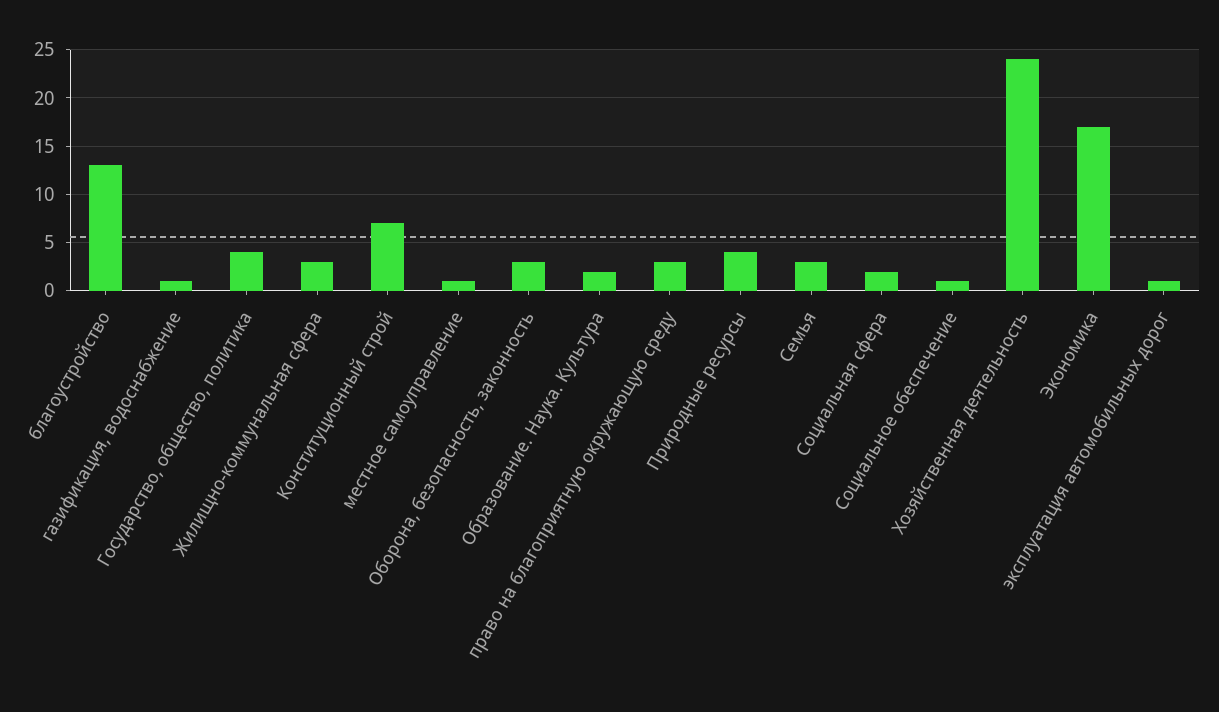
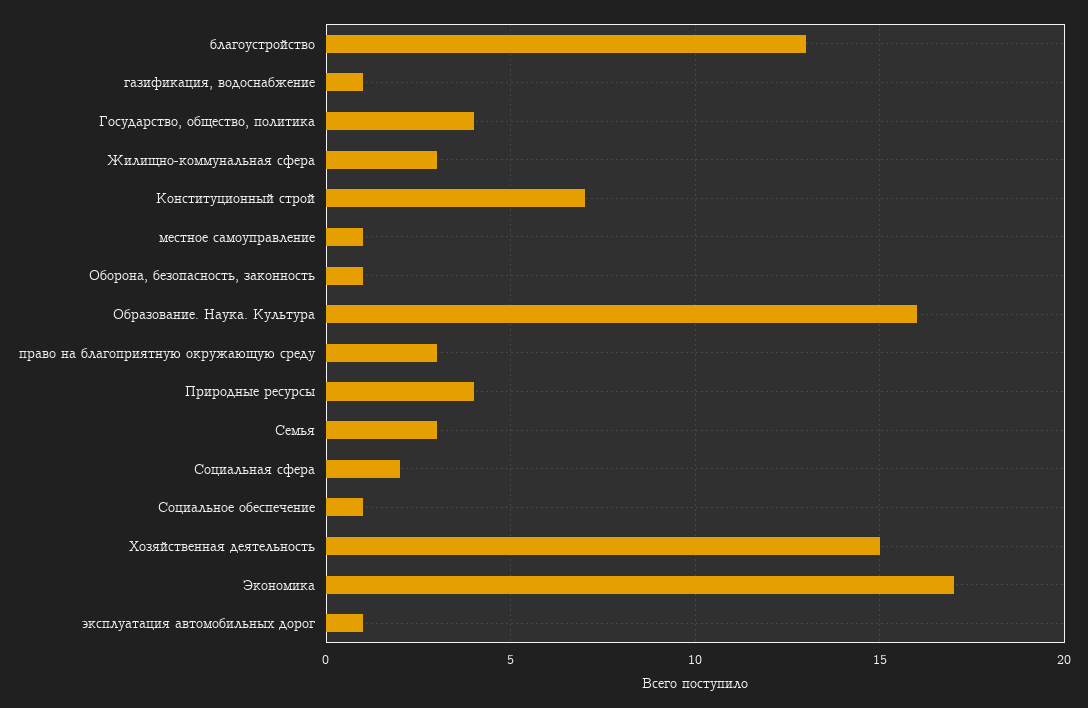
Оборона, безопасность, законность: 3 -> 1
Образование. Наука. Культура: 2 -> 16
Хозяйственная деятельность: 24 -> 15

